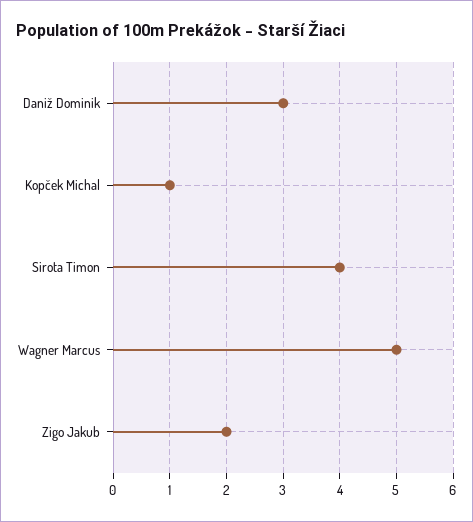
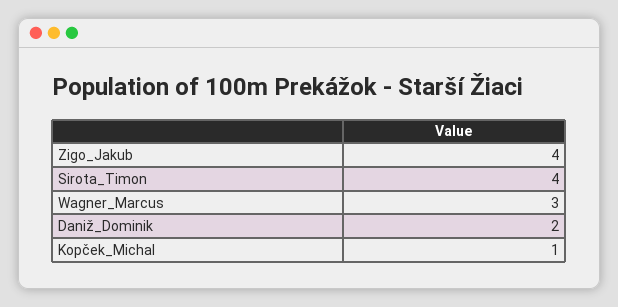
Daniž Dominik: 3 -> 2
Wagner Marcus: 5 -> 3
Zigo Jakub: 2 -> 4

